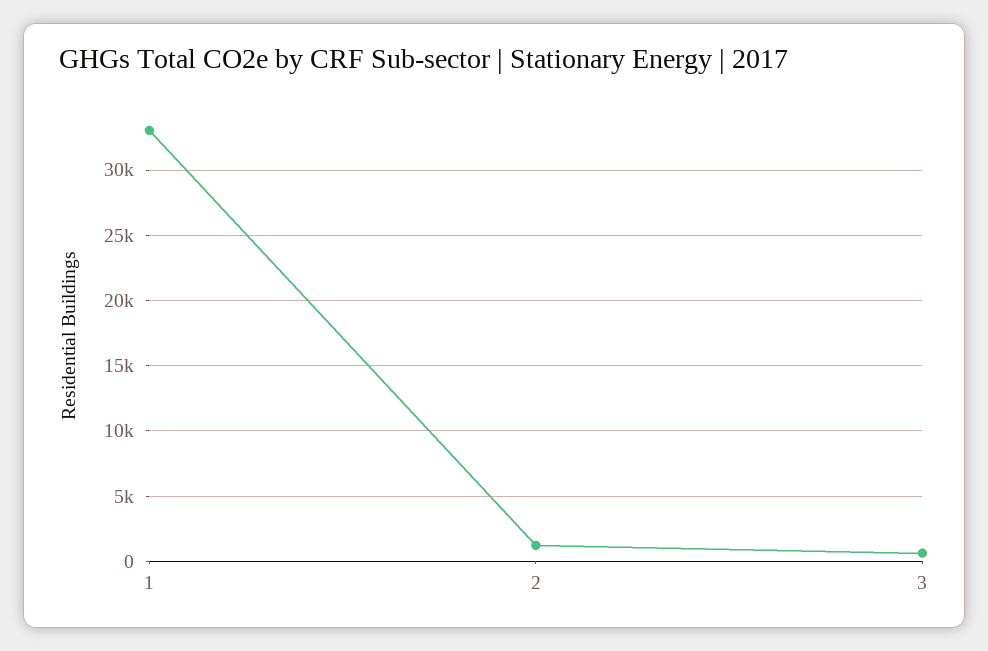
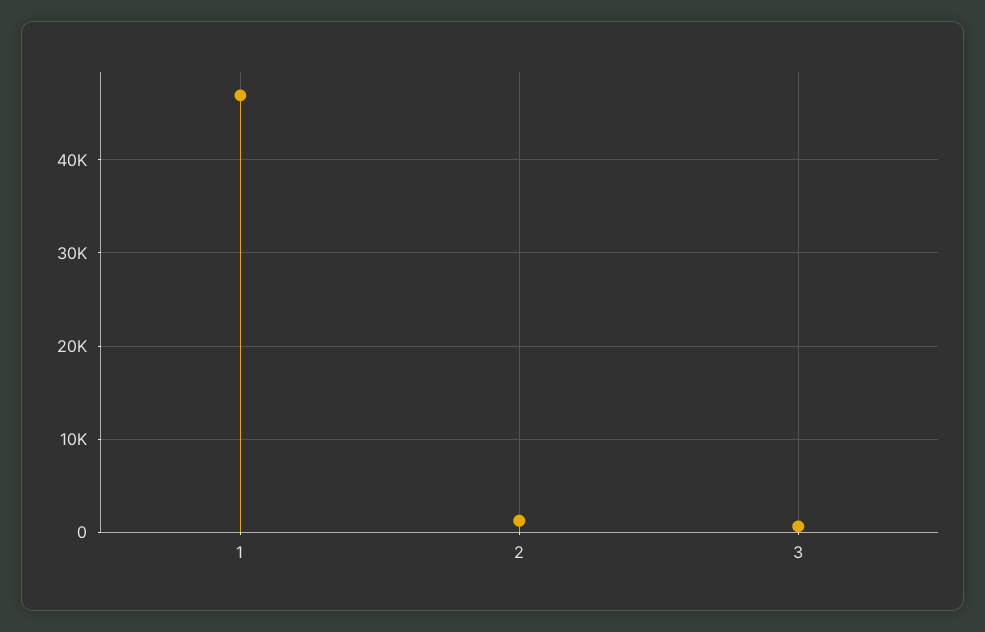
1: 33000 -> 47000

